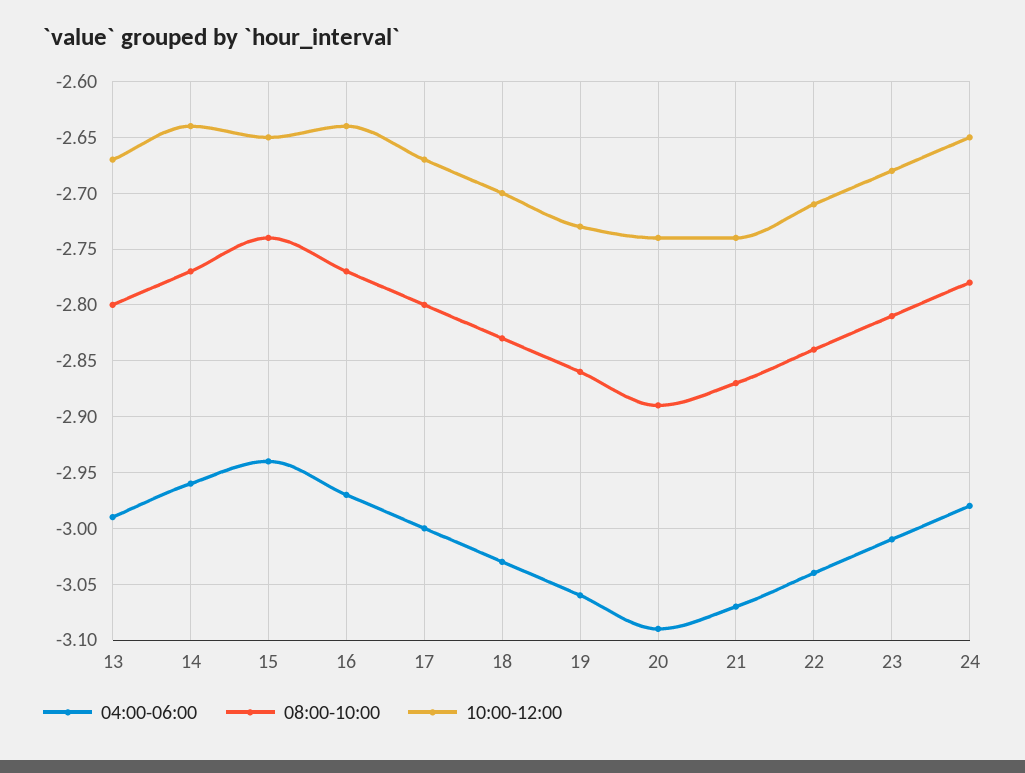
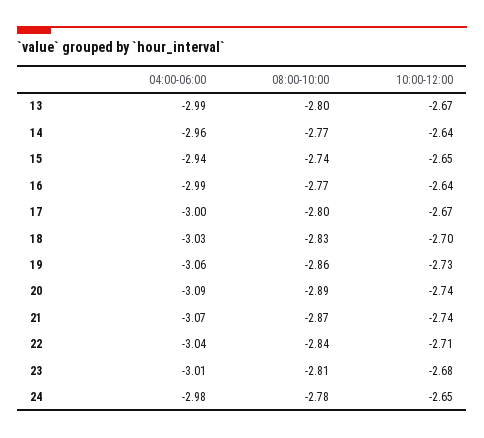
04:00-06:00, 16: -2.97 -> -2.99

